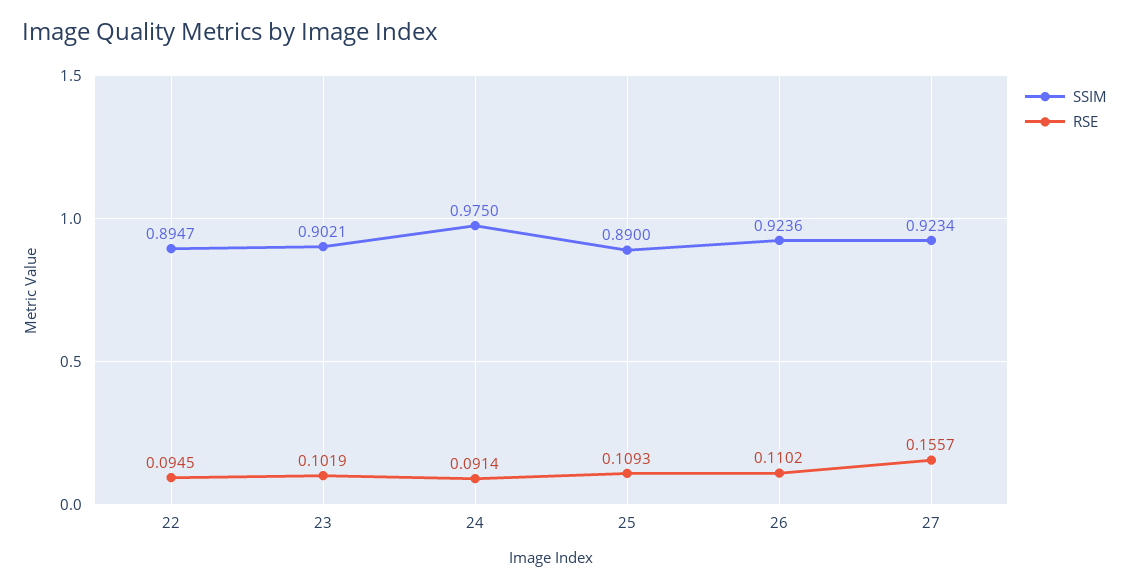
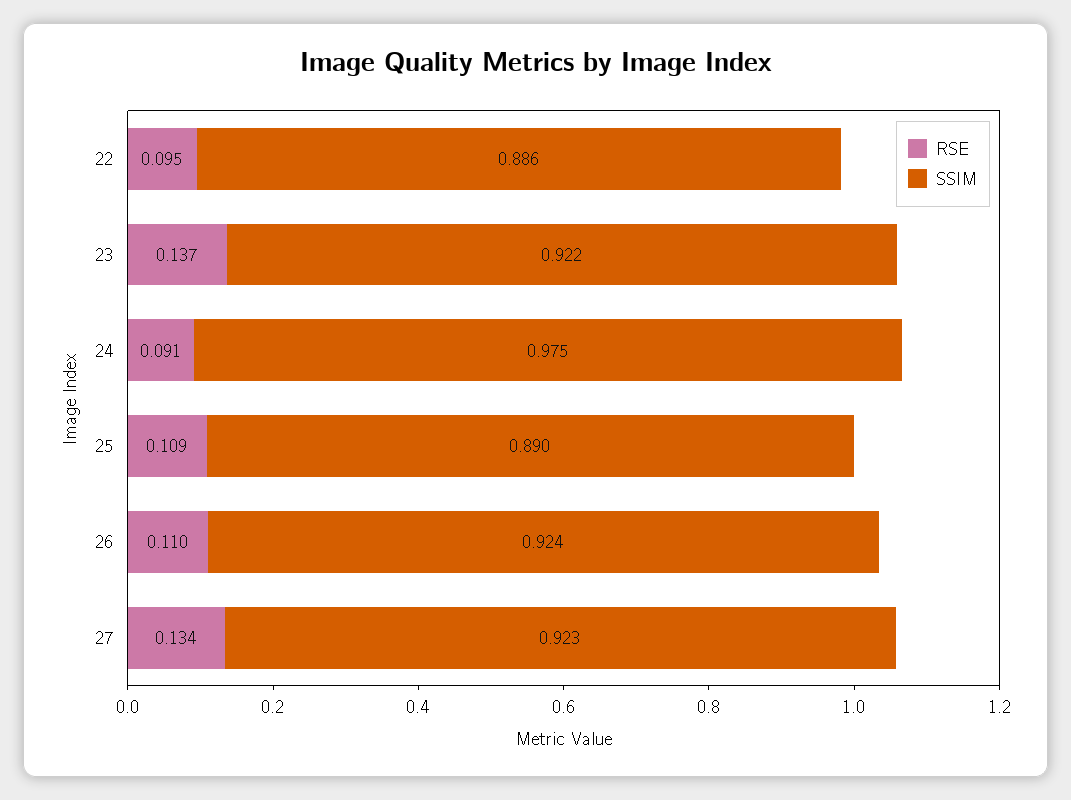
SSIM, 22: 0.8947 -> 0.886
SSIM, 23: 0.9021 -> 0.922
RSE, 23: 0.1019 -> 0.137
RSE, 27: 0.1557 -> 0.134

